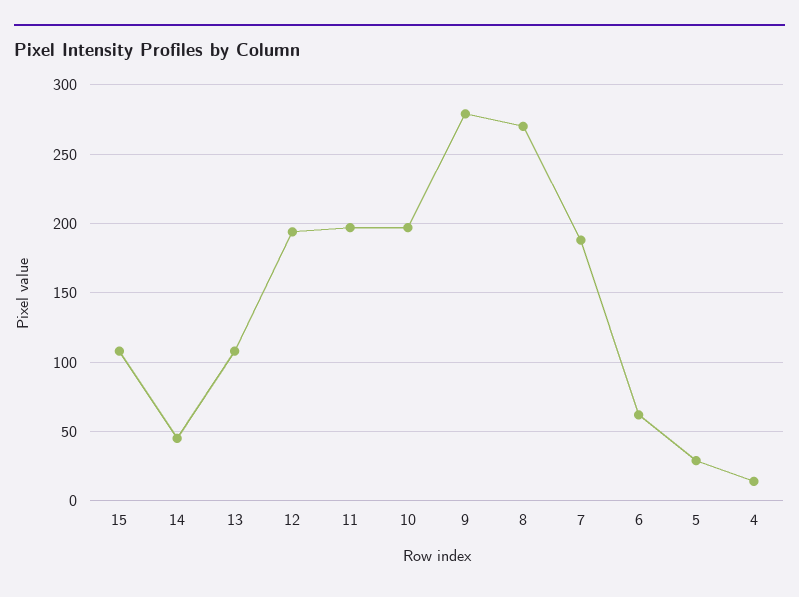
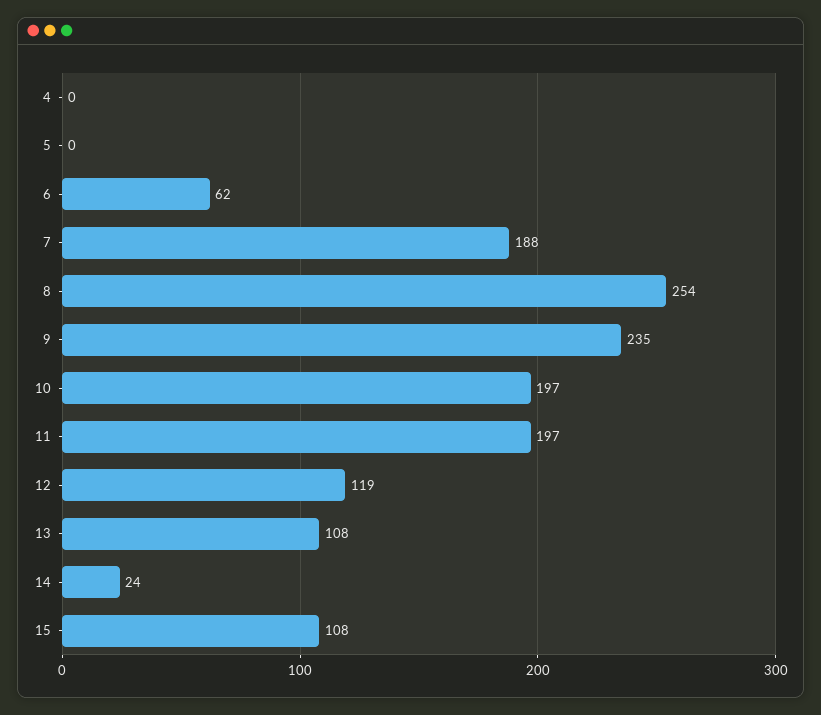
14: 45 -> 24
12: 195 -> 119
9: 280 -> 235
8: 270 -> 254
5: 30 -> 0
4: 15 -> 0

